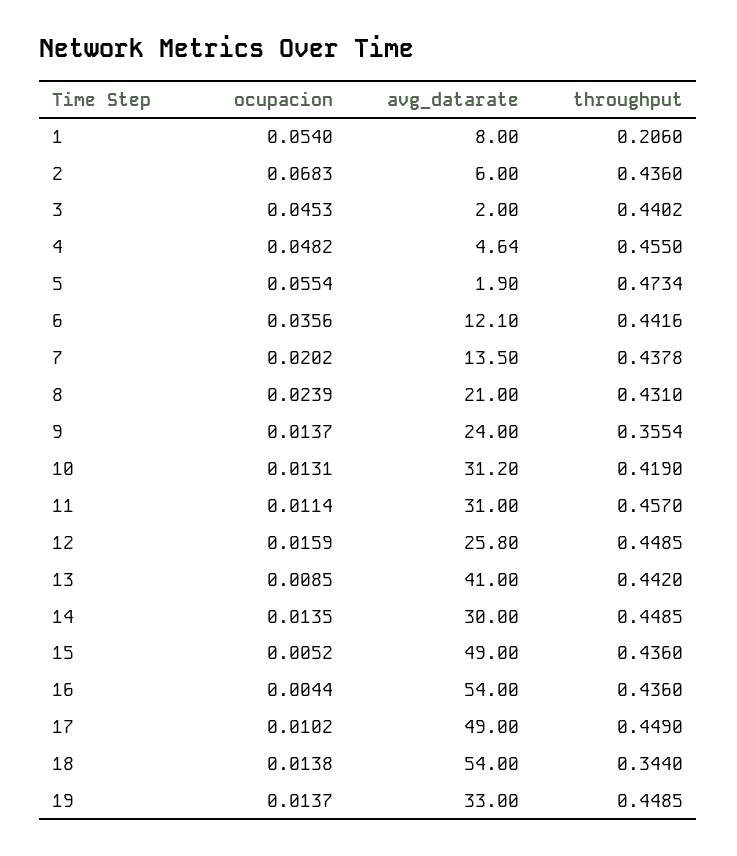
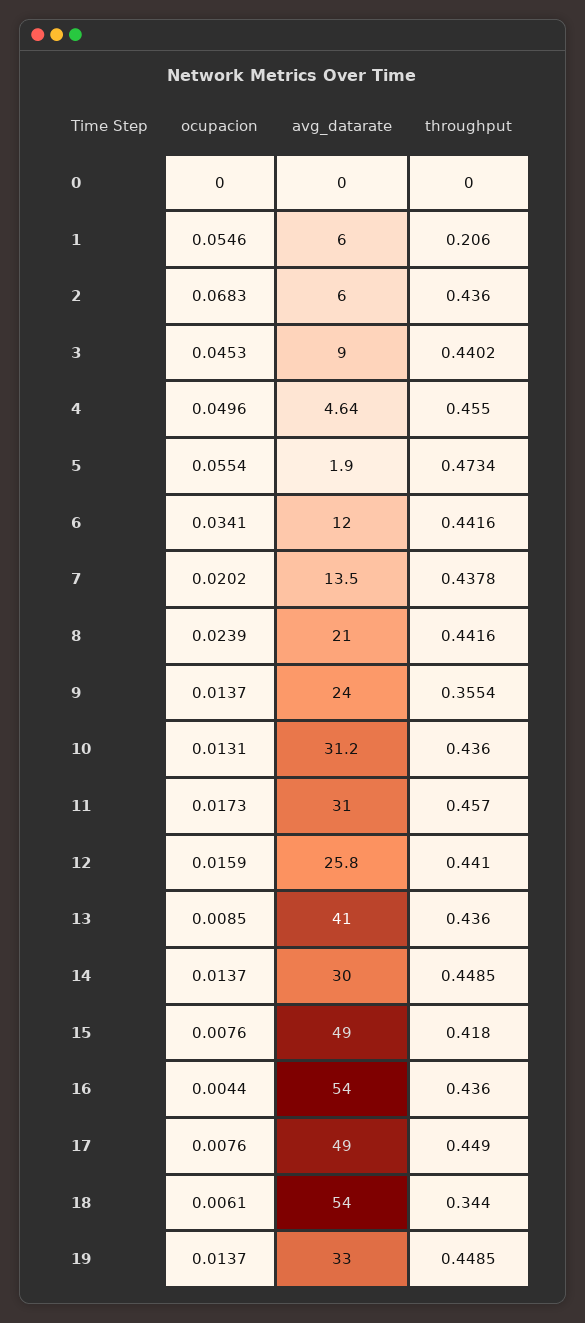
ocupacion, 1: 0.054 -> 0.0546
avg_datarate, 1: 8 -> 6
avg_datarate, 3: 2 -> 9
ocupacion, 4: 0.0482 -> 0.0496
ocupacion, 6: 0.0356 -> 0.0341
avg_datarate, 6: 12.1 -> 12
throughput, 8: 0.431 -> 0.4416
throughput, 10: 0.419 -> 0.436
ocupacion, 11: 0.0114 -> 0.0173
throughput, 12: 0.4485 -> 0.441
throughput, 13: 0.442 -> 0.436
ocupacion, 14: 0.0135 -> 0.0137
ocupacion, 15: 0.0052 -> 0.0076
throughput, 15: 0.436 -> 0.418
ocupacion, 17: 0.0102 -> 0.0076
ocupacion, 18: 0.0138 -> 0.0061
ocupacion, 0: none -> 0
avg_datarate, 0: none -> 0
throughput, 0: none -> 0

